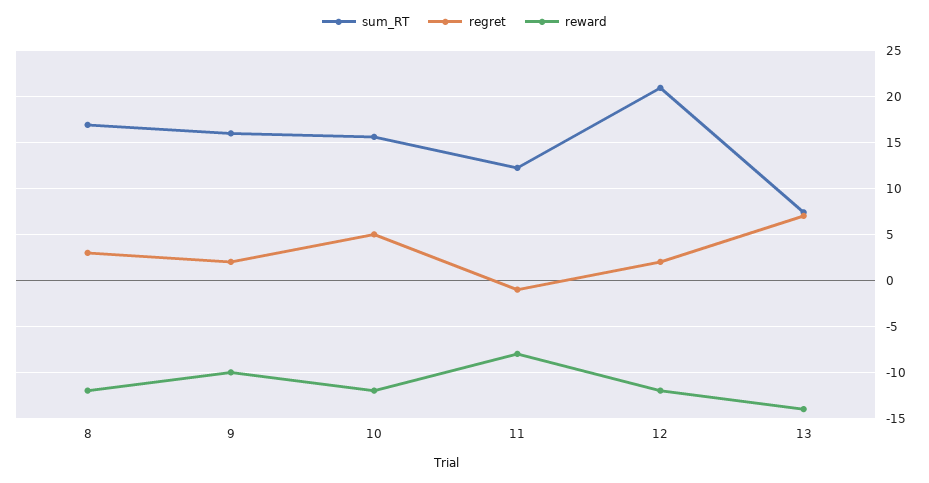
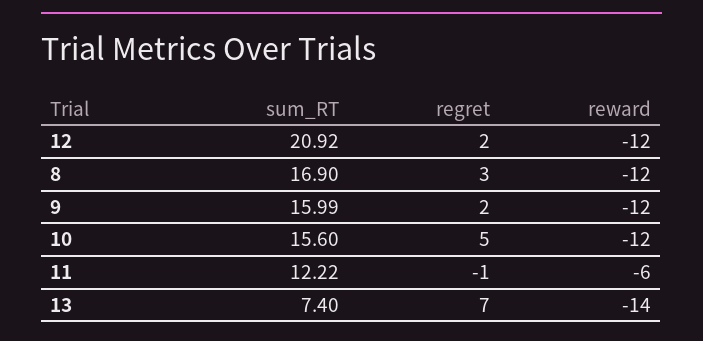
reward, 9: -10 -> -12
reward, 11: -8 -> -6

